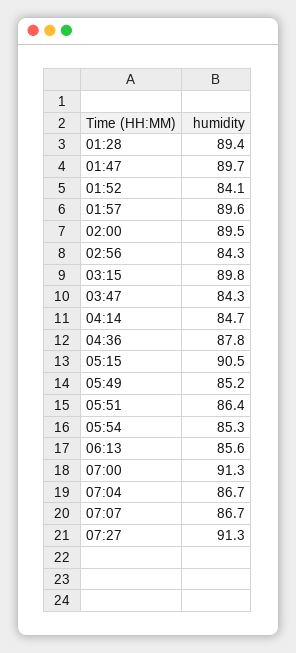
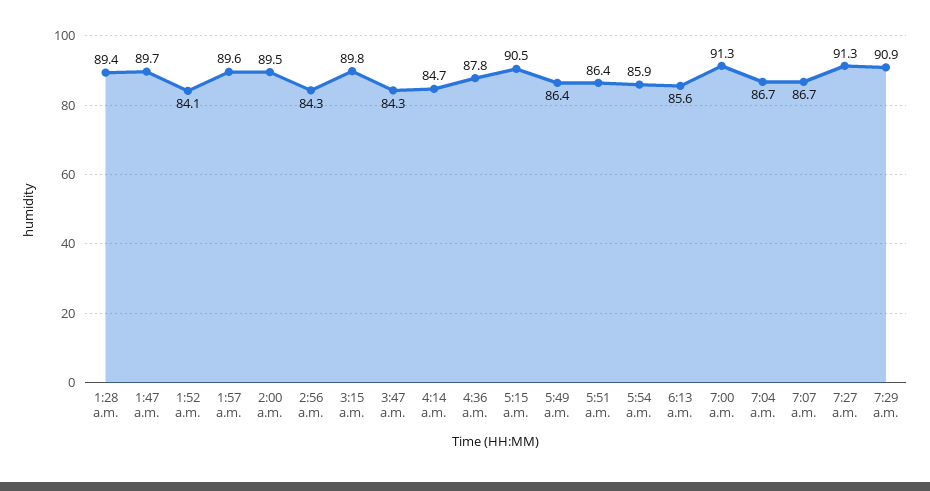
05:49: 85.2 -> 86.4
05:54: 85.3 -> 85.9
7:29 a.m.: none -> 90.9

